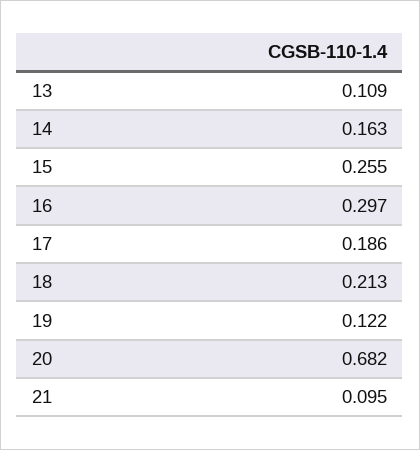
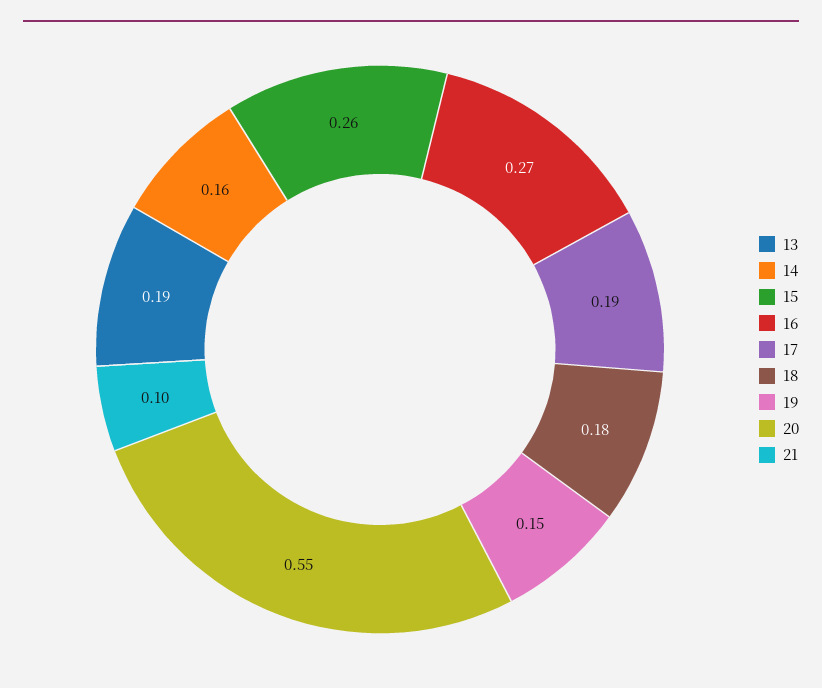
13: 0.109 -> 0.19
16: 0.297 -> 0.27
18: 0.213 -> 0.18
19: 0.122 -> 0.15
20: 0.682 -> 0.55

